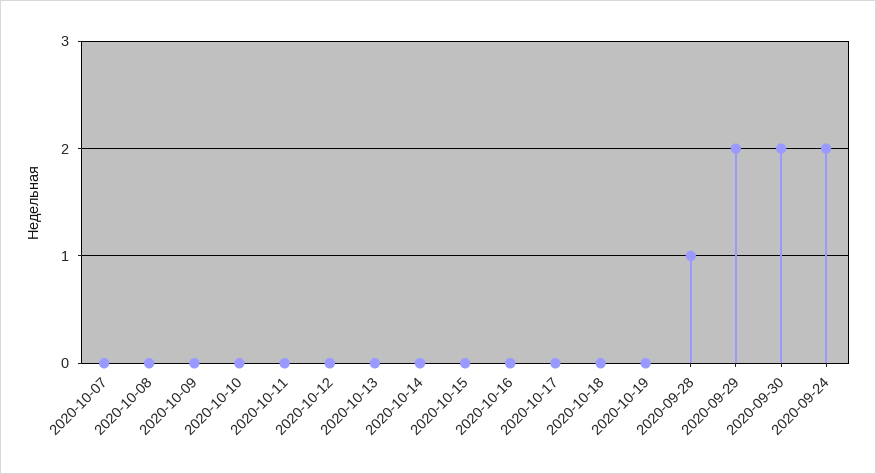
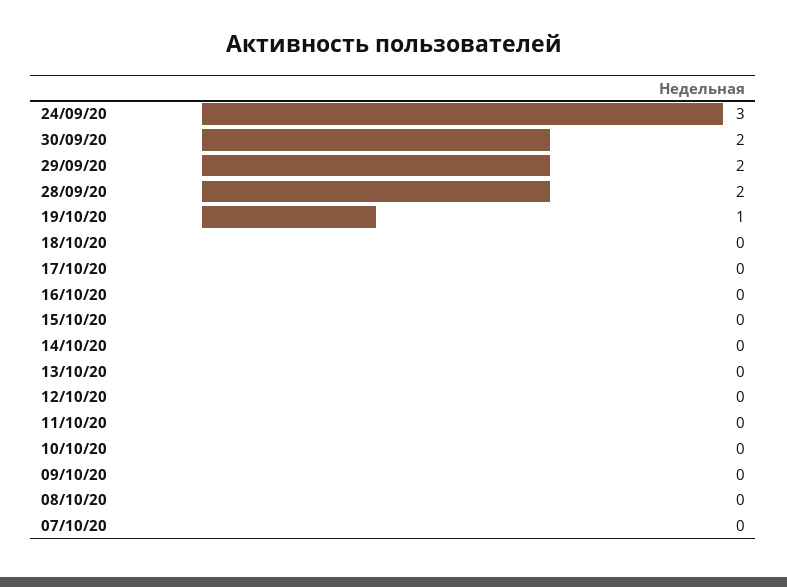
2020-10-19: 0 -> 1
2020-09-28: 1 -> 2
2020-09-24: 2 -> 3

